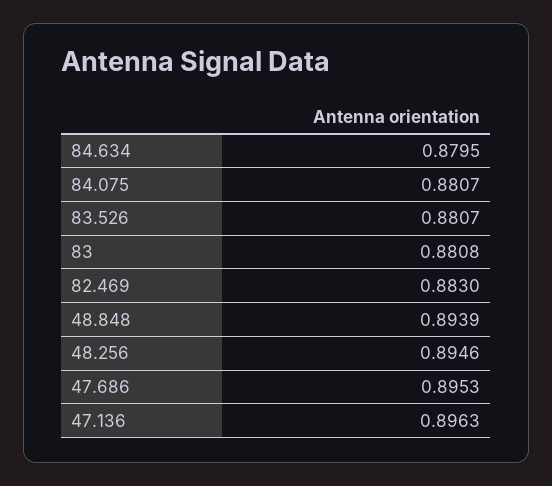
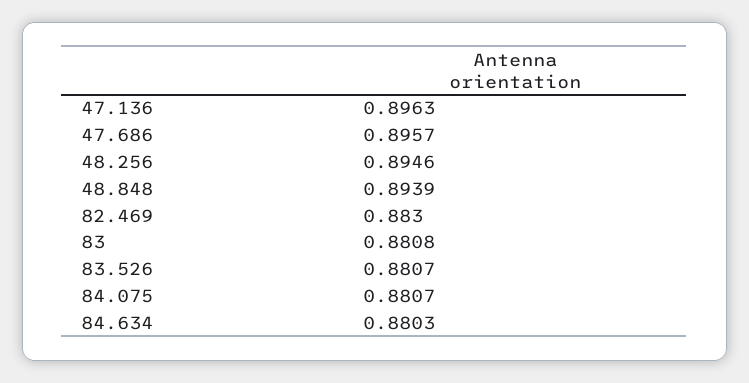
84.634: 0.8795 -> 0.8803
47.686: 0.8953 -> 0.8957

